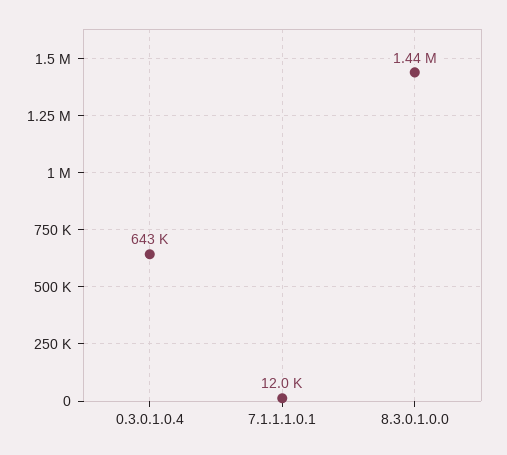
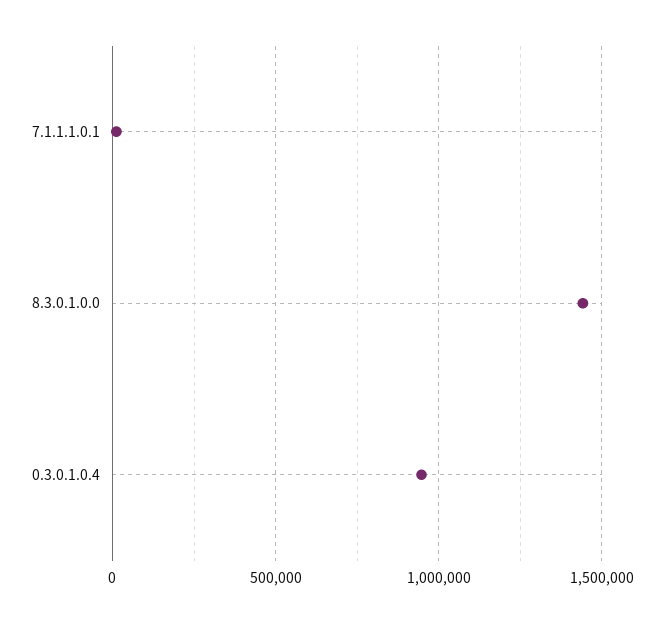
0.3.0.1.0.4: 643000 -> 950000

